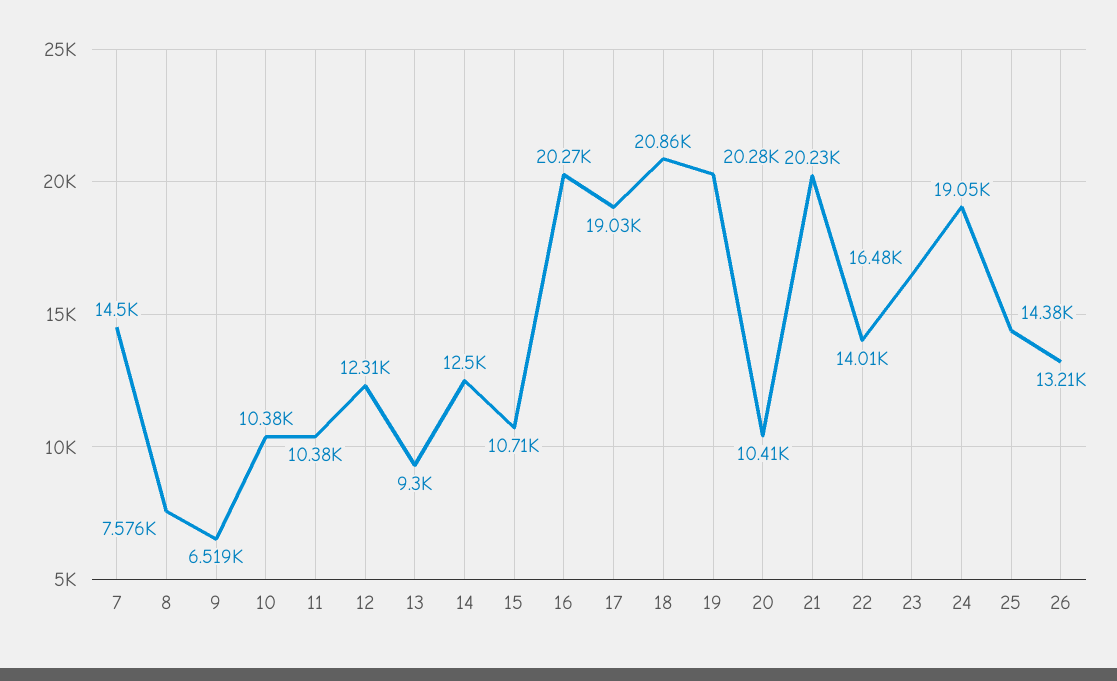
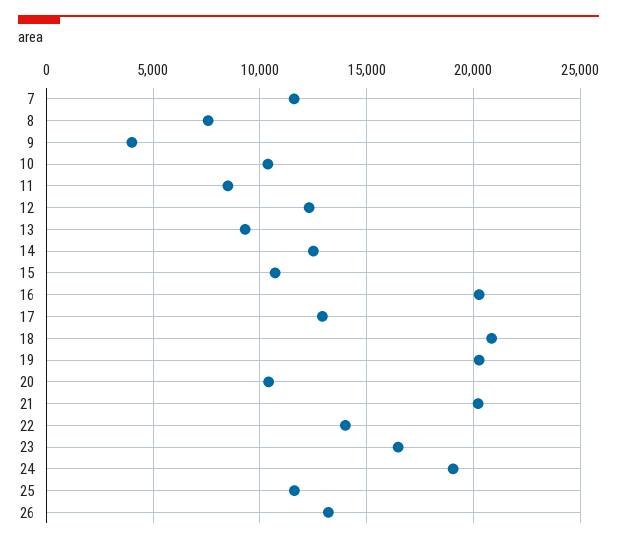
7: 14500 -> 11500
9: 6519 -> 4000
11: 10380 -> 8500
17: 19030 -> 13000
25: 14380 -> 11500

